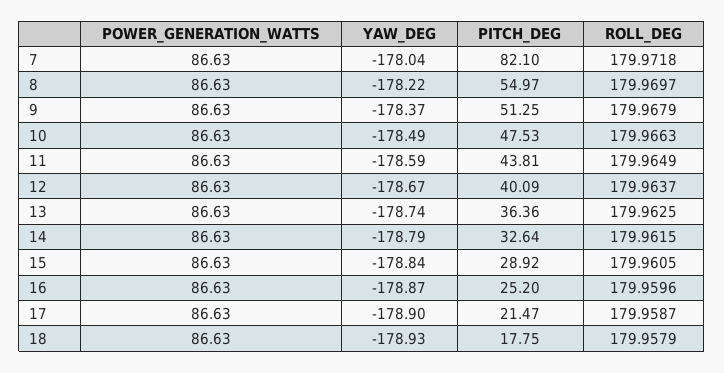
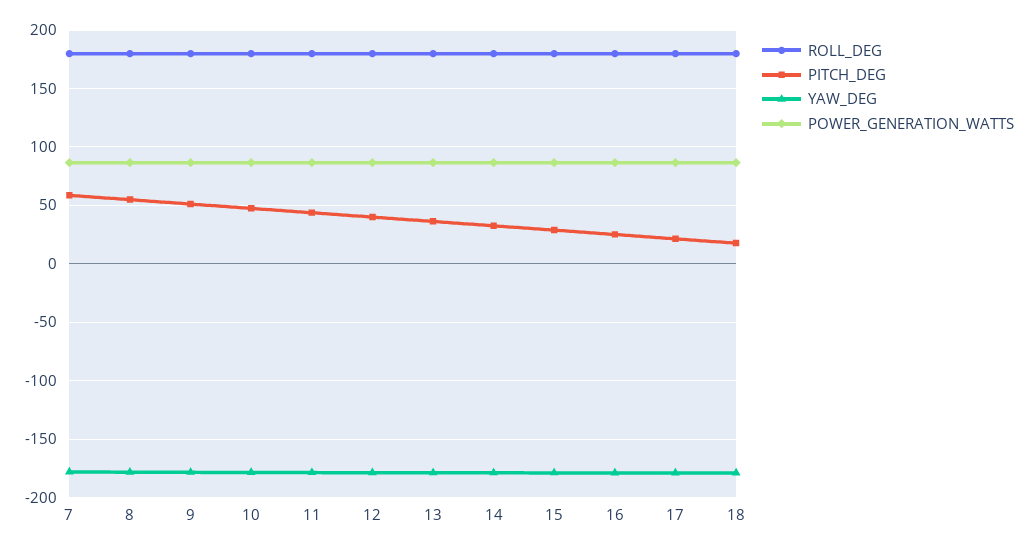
PITCH_DEG, 7: 82.1 -> 60

